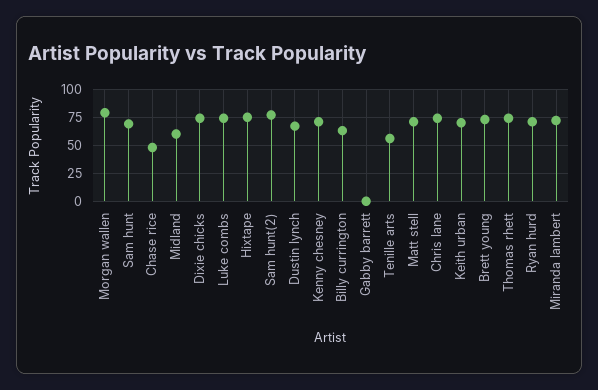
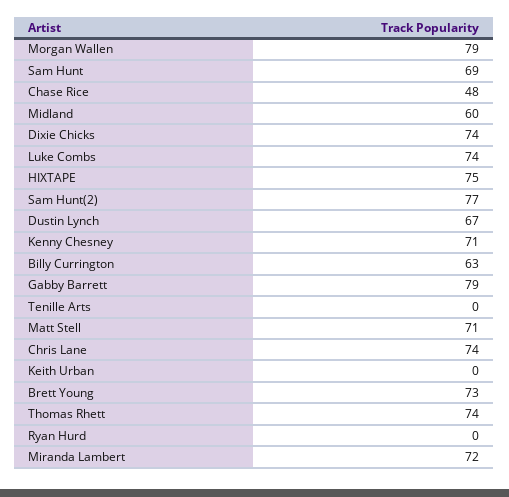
Gabby barrett: 0 -> 79
Tenille arts: 50 -> 0
Keith urban: 75 -> 0
Ryan hurd: 75 -> 0

